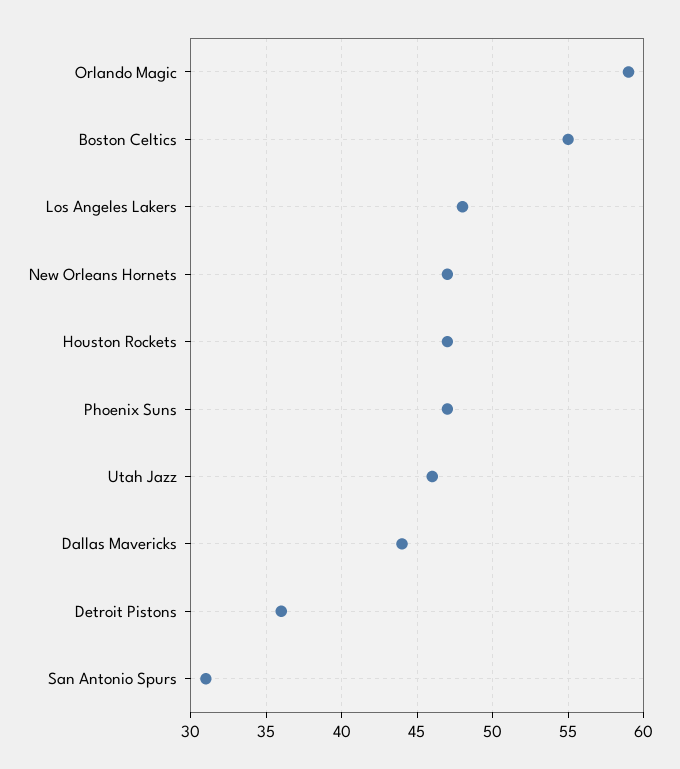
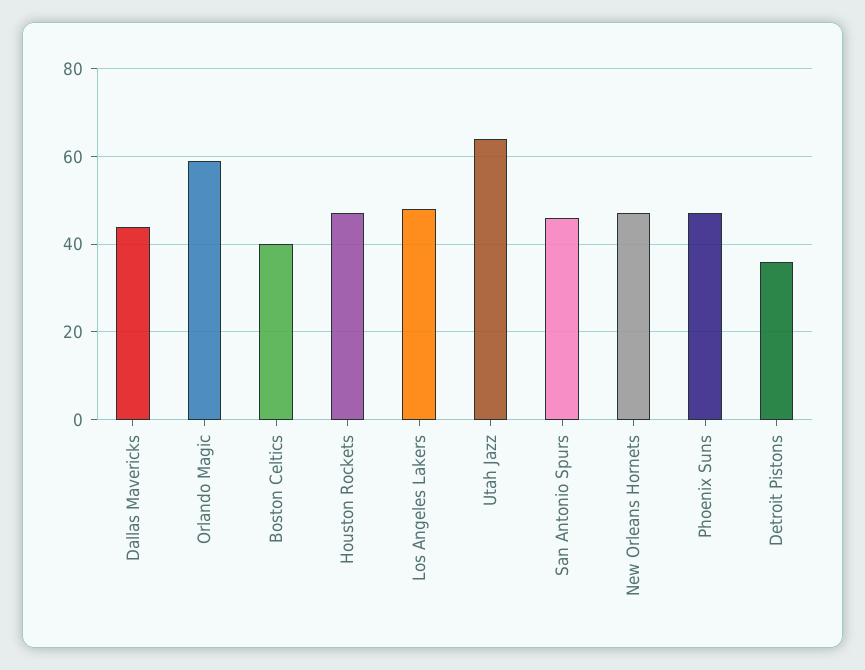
Boston Celtics: 55 -> 40
Utah Jazz: 46 -> 65
San Antonio Spurs: 31 -> 45

